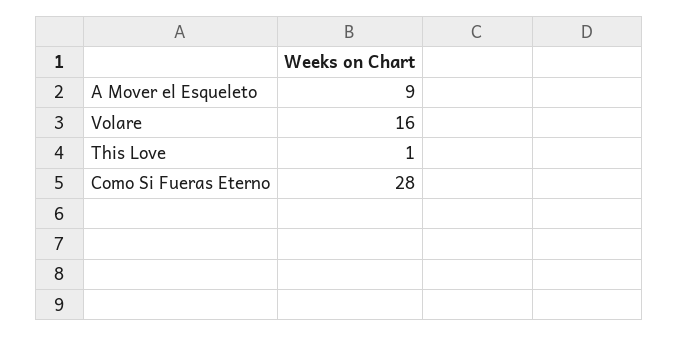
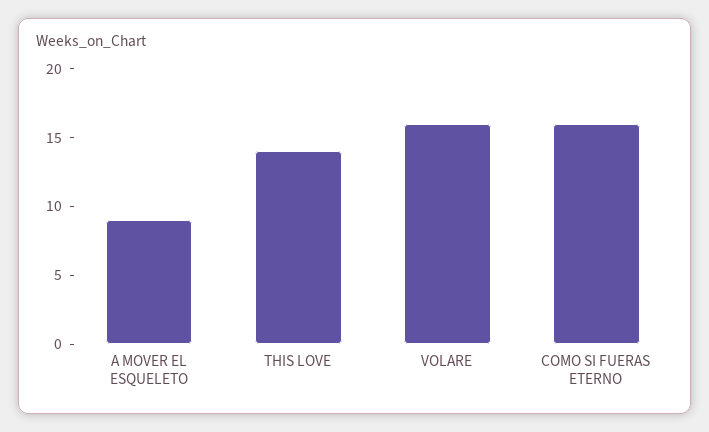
This Love: 1 -> 14
Como Si Fueras Eterno: 28 -> 16

